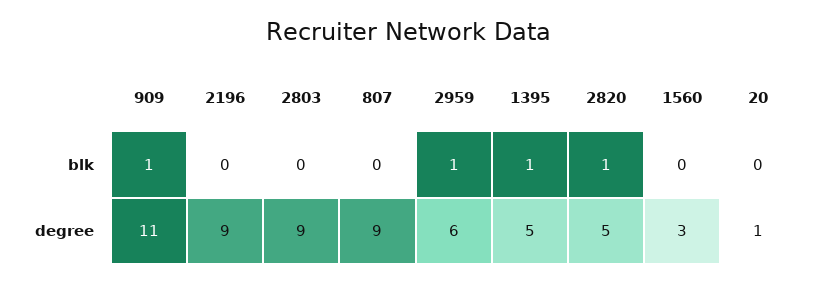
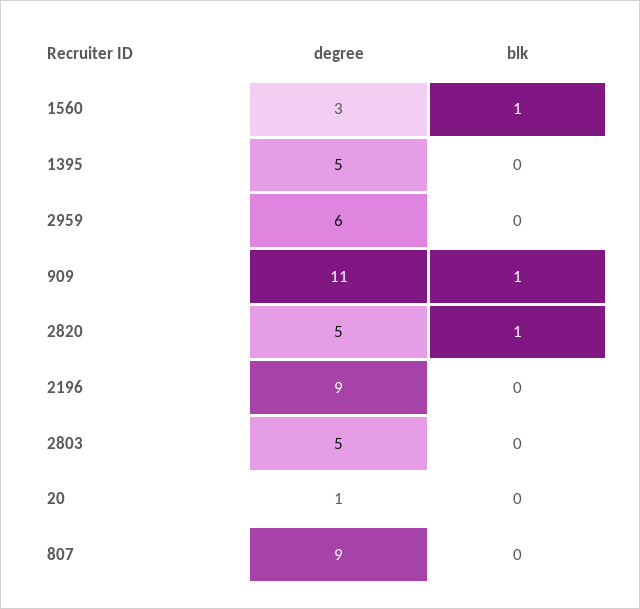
2959, blk: 1 -> 0
1395, blk: 1 -> 0
1560, blk: 0 -> 1
2803, degree: 9 -> 5

